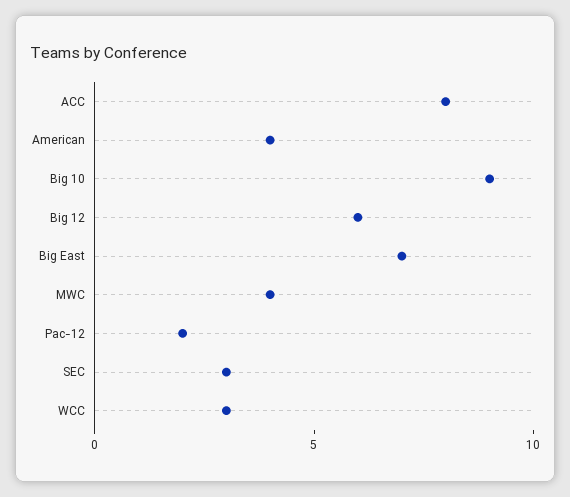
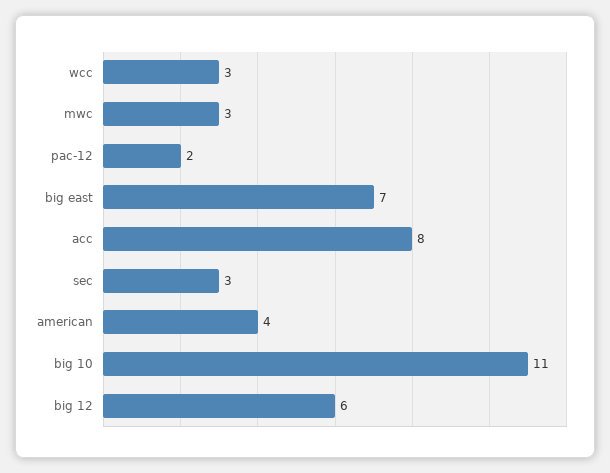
Big 10: 9 -> 11
MWC: 4 -> 3

